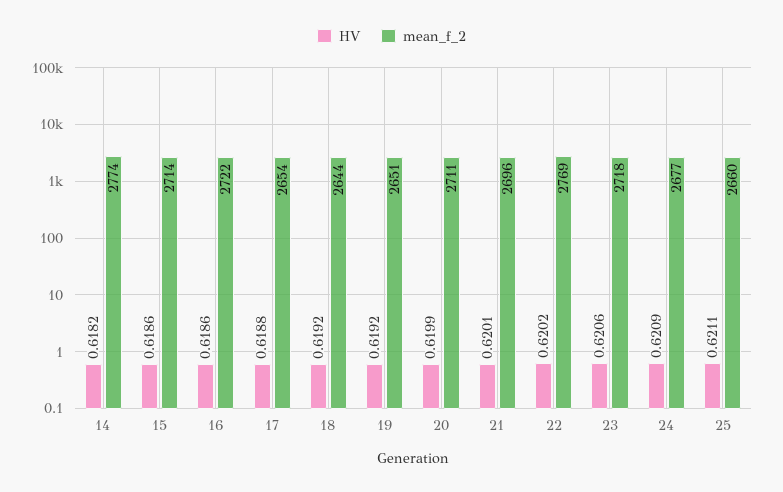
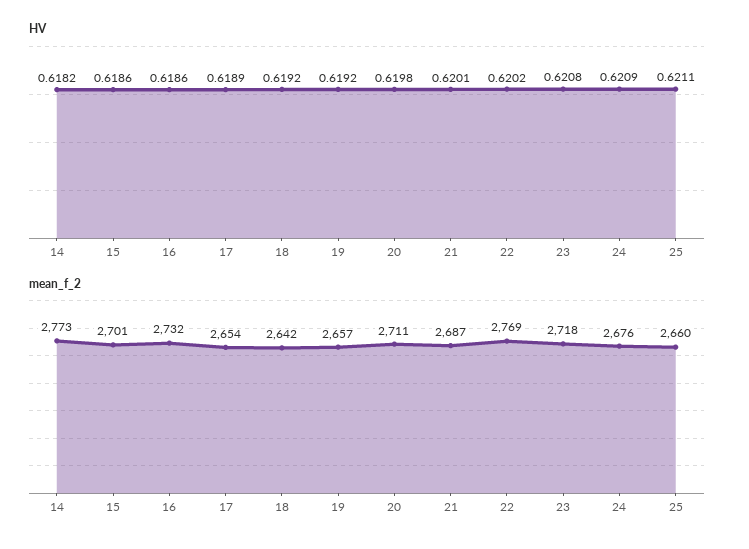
mean_f_2, 14: 2774 -> 2773
mean_f_2, 15: 2714 -> 2701
mean_f_2, 16: 2722 -> 2732
HV, 17: 0.6188 -> 0.6189
mean_f_2, 18: 2644 -> 2642
mean_f_2, 19: 2651 -> 2657
HV, 20: 0.6199 -> 0.6198
mean_f_2, 21: 2696 -> 2687
HV, 23: 0.6206 -> 0.6208
mean_f_2, 24: 2677 -> 2676

